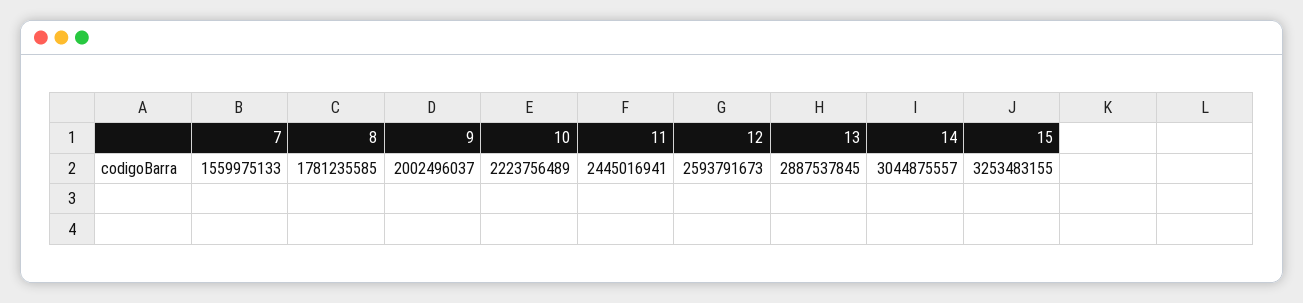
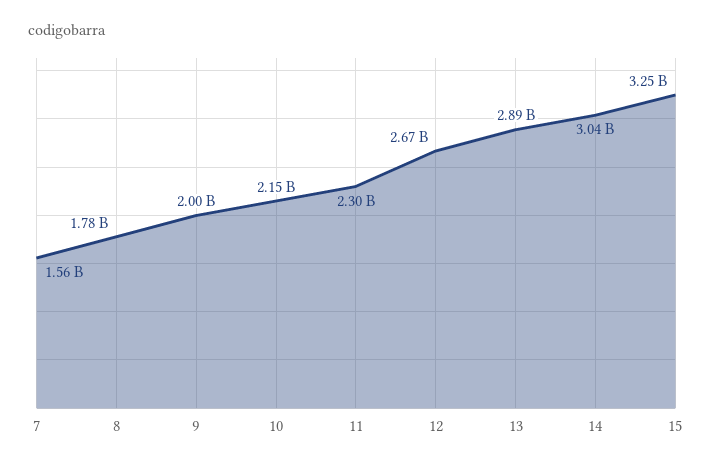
10: 2223756489 -> 2150000000
11: 2445016941 -> 2300000000
12: 2593791673 -> 2670000000

